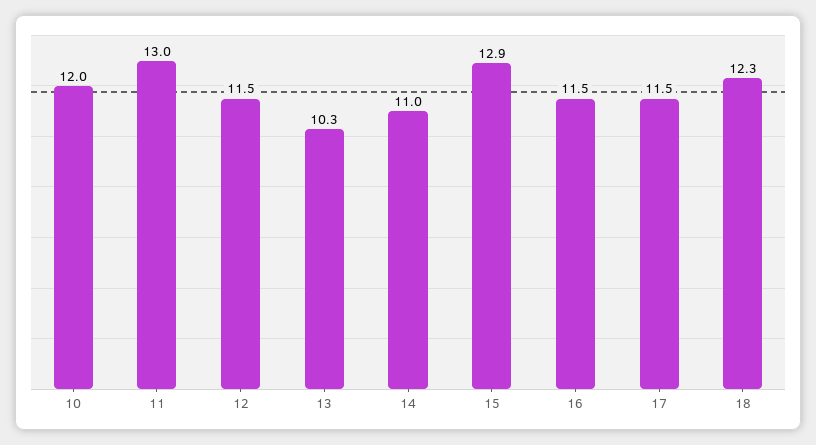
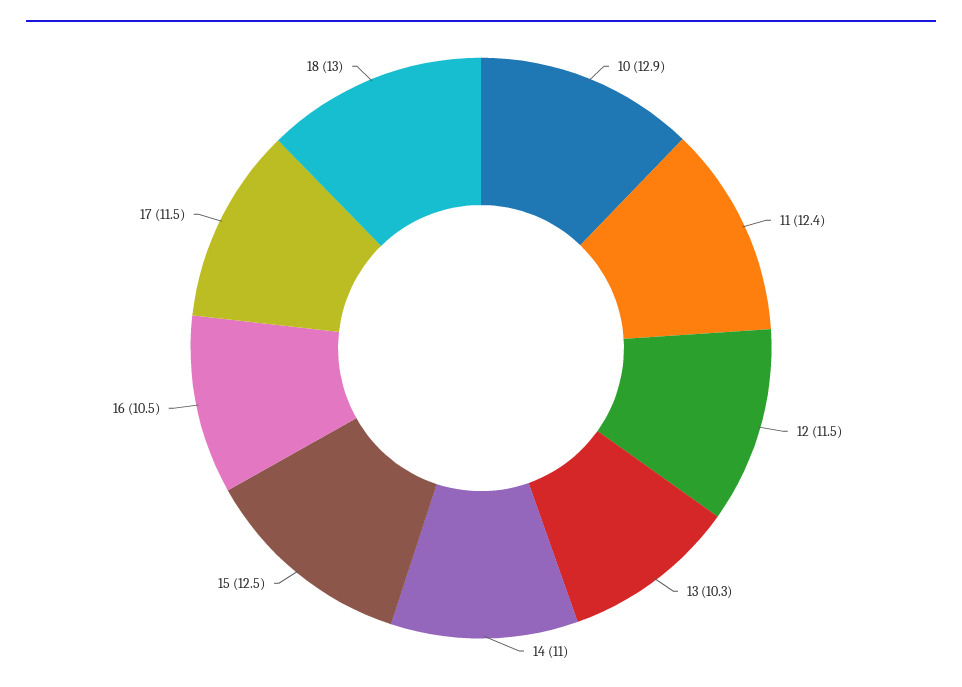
10: 12 -> 12.9
11: 13 -> 12.4
15: 12.9 -> 12.5
16: 11.5 -> 10.5
18: 12.3 -> 13

